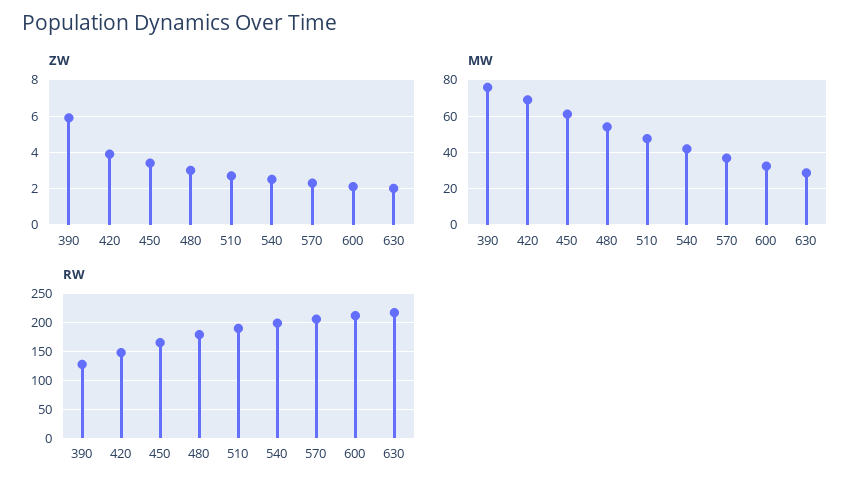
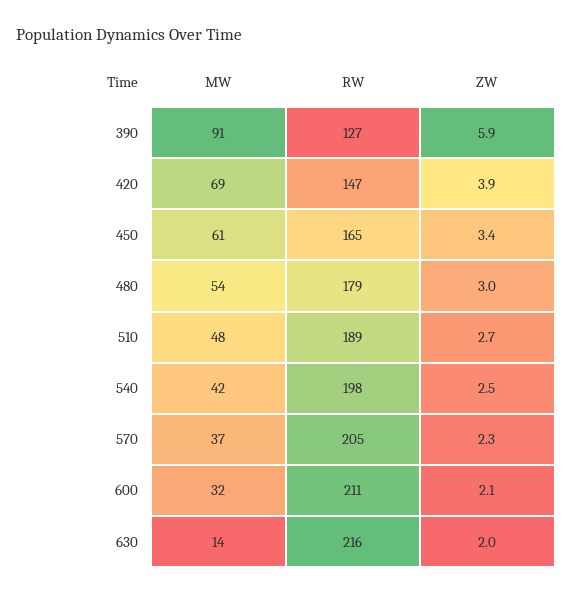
MW, 390: 75 -> 91
MW, 630: 30 -> 14

